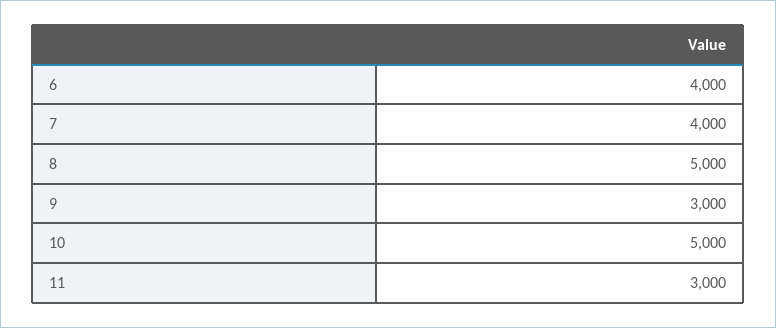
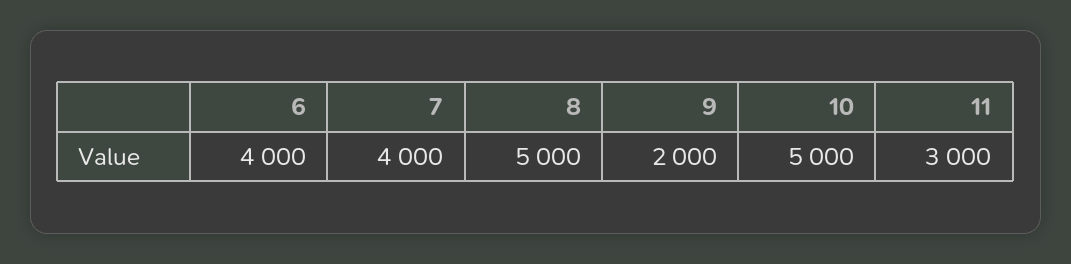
9: 3000 -> 2000

